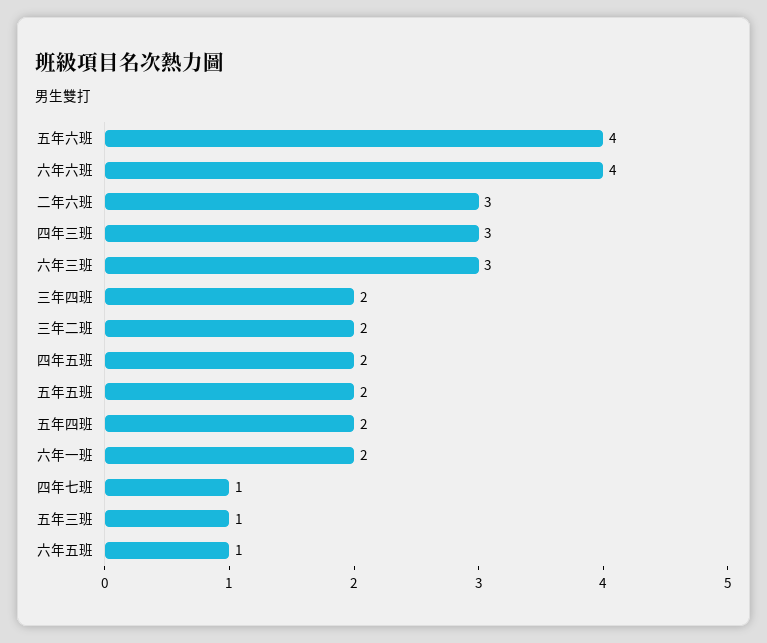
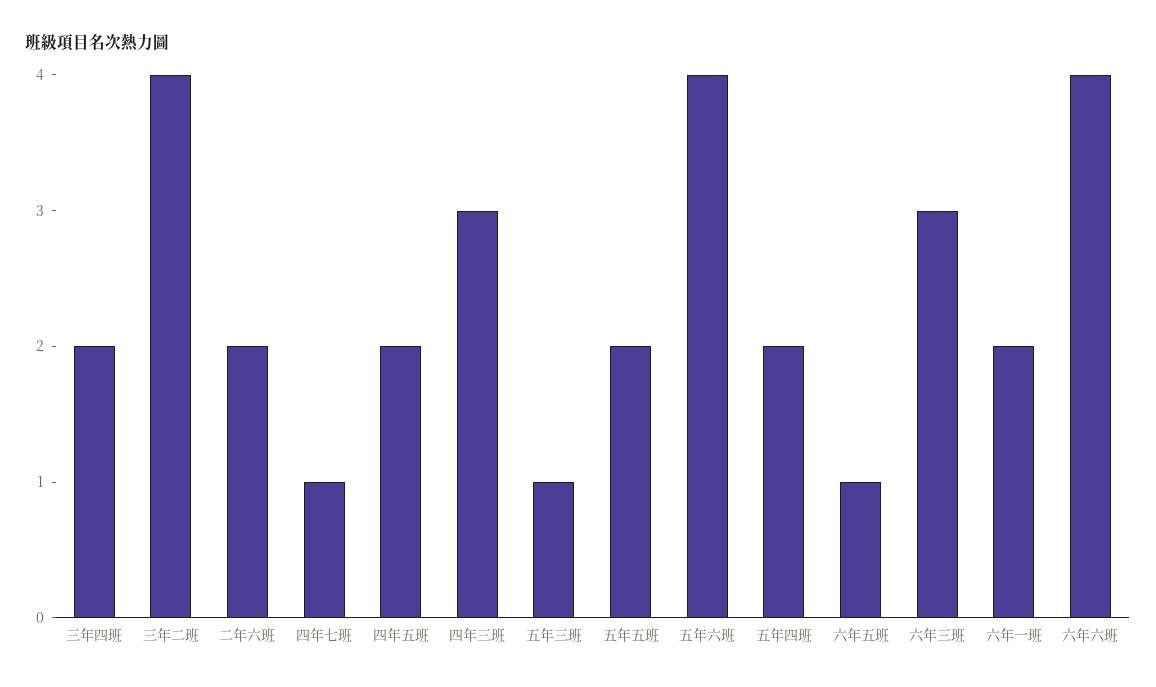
二年六班: 3 -> 2
三年二班: 2 -> 4

